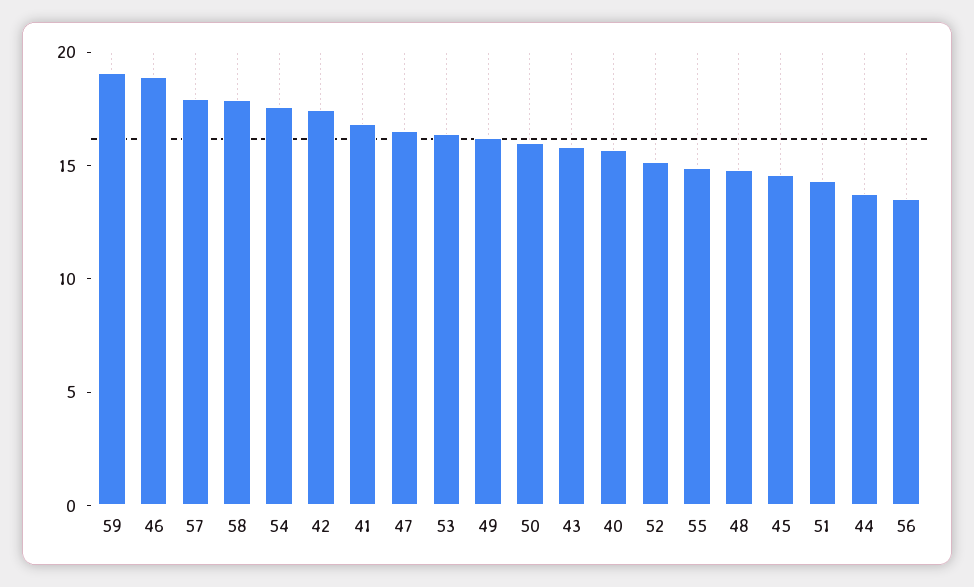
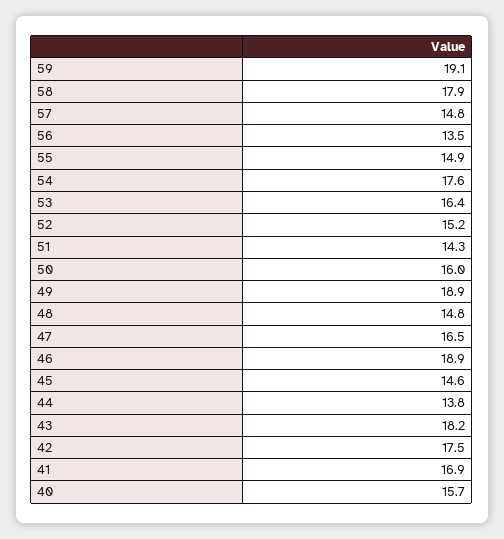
57: 18 -> 14.8
49: 16 -> 18.9
43: 16 -> 18.2

